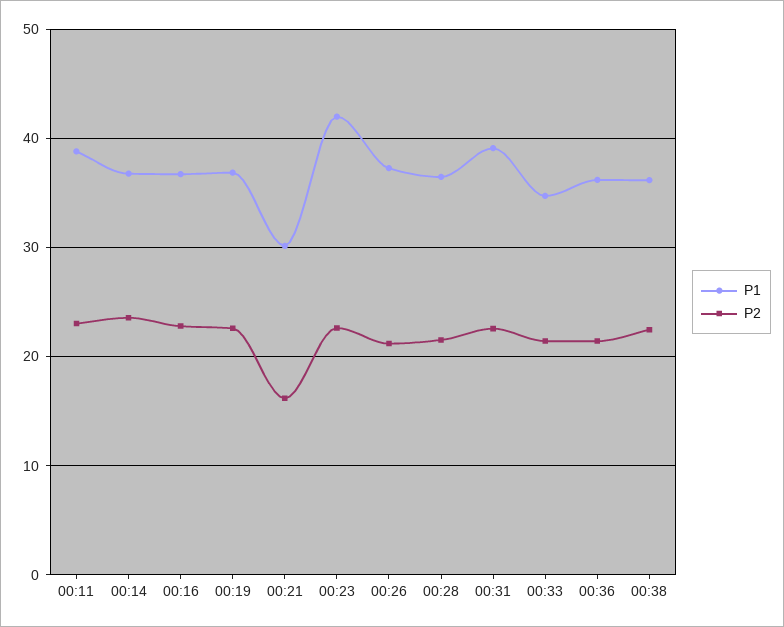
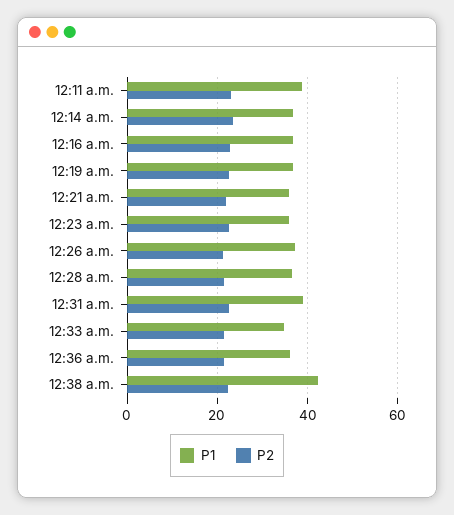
P1, 00:21: 30 -> 36
P2, 00:21: 16 -> 22
P1, 00:23: 42 -> 36
P1, 00:38: 36 -> 42

